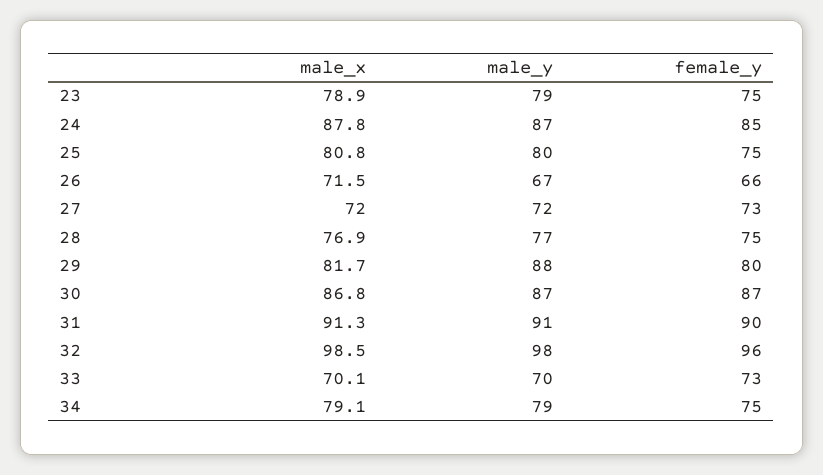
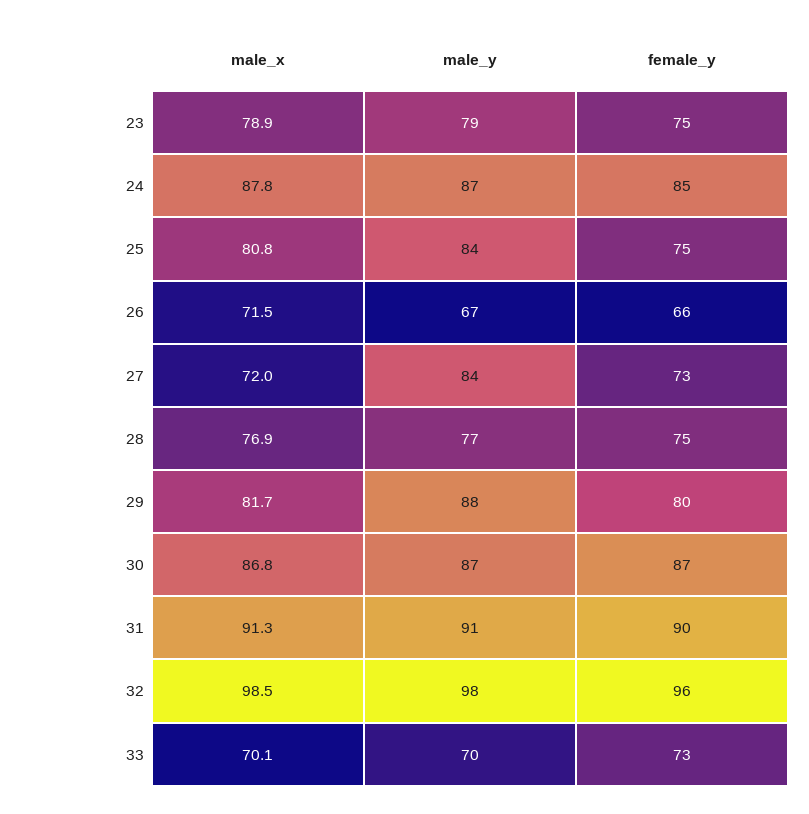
male_y, 25: 80 -> 84
male_y, 27: 72 -> 84
male_x, 34: 79.1 -> none
male_y, 34: 79 -> none
female_y, 34: 75 -> none

